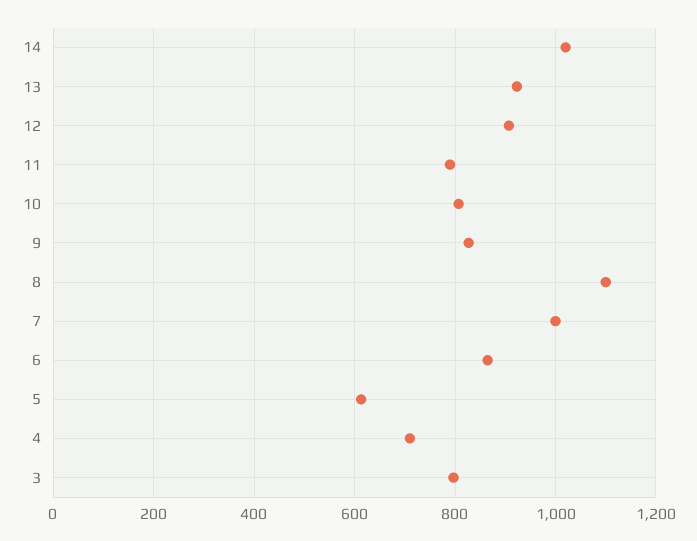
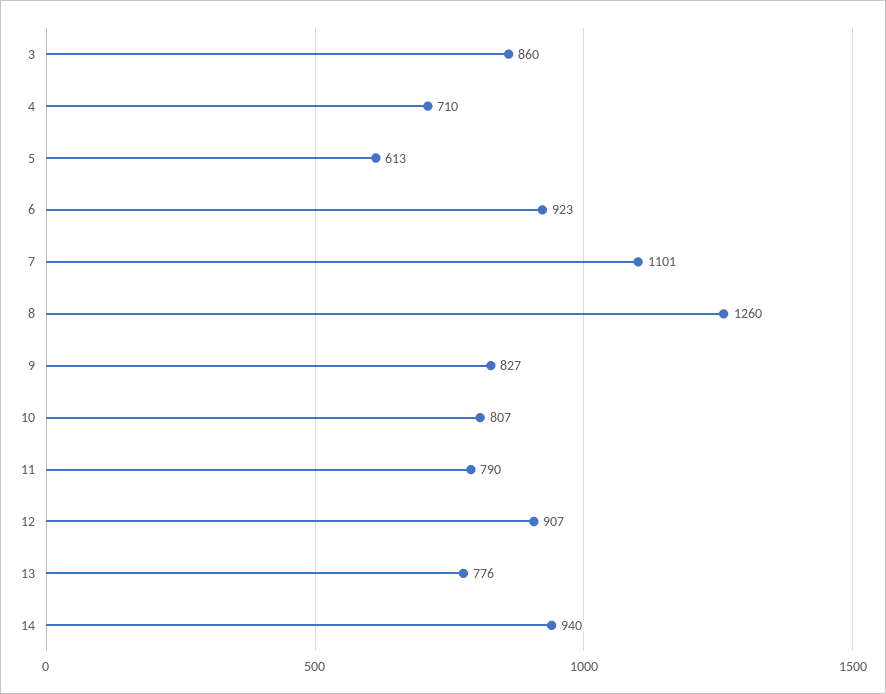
14: 1020 -> 940
13: 920 -> 776
8: 1100 -> 1260
7: 1000 -> 1101
6: 860 -> 923
3: 800 -> 860

